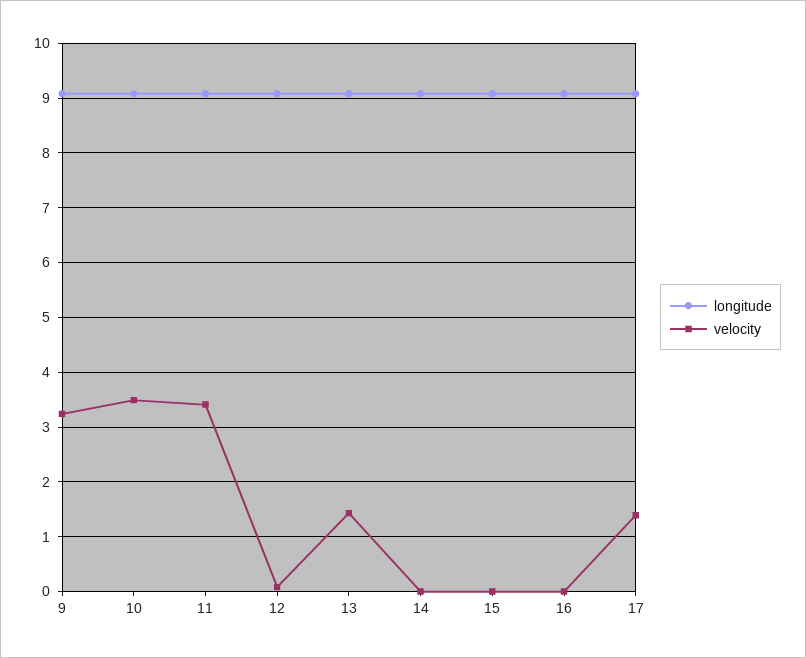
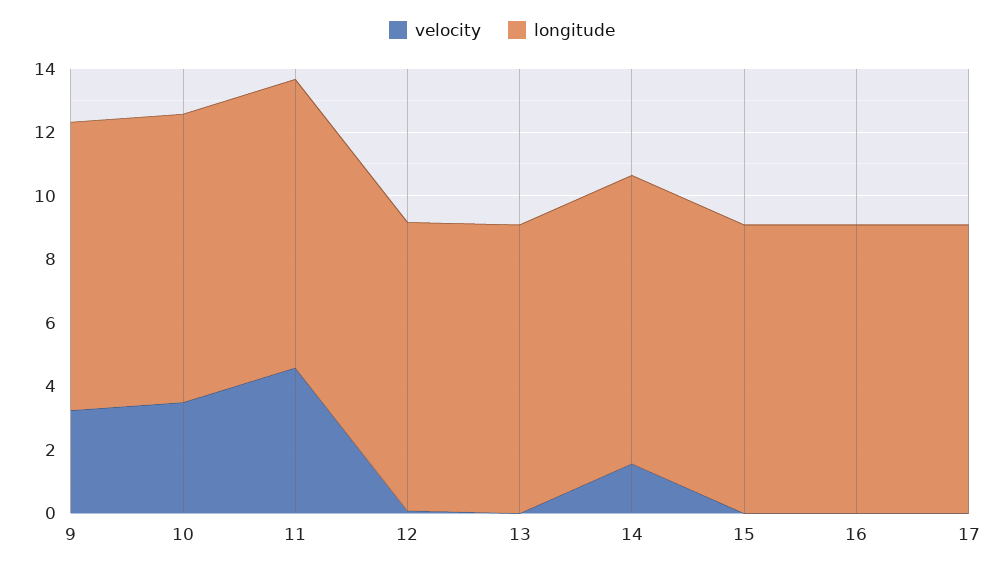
velocity, 11: 3.4 -> 4.5
velocity, 13: 1.4 -> 0
velocity, 14: 0 -> 1.5
velocity, 17: 1.4 -> 0

